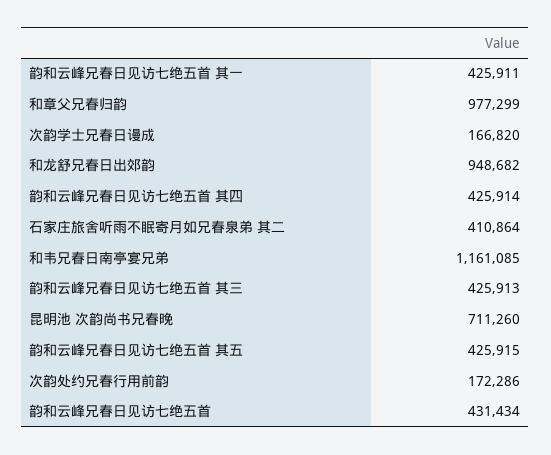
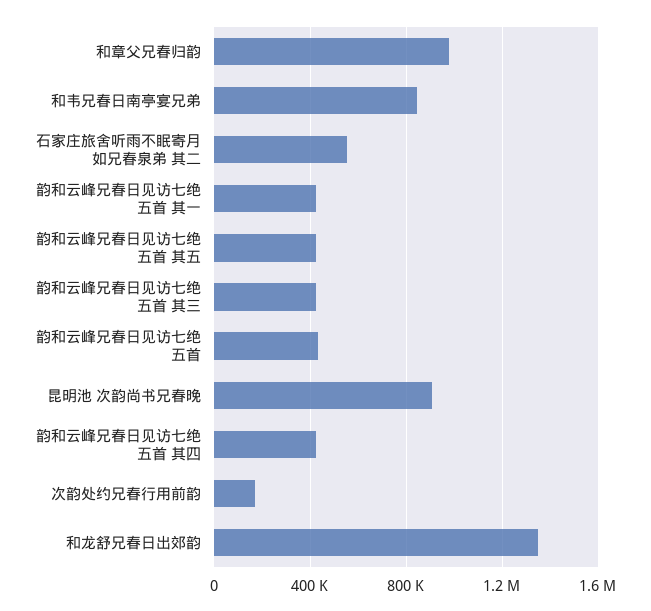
次韵学士兄春日谩成: 166820 -> none
和龙舒兄春日出郊韵: 948682 -> 1350000
石家庄旅舍听雨不眠寄月如兄春泉弟 其二: 410864 -> 550000
和韦兄春日南亭宴兄弟: 1161085 -> 850000
昆明池 次韵尚书兄春晚: 711260 -> 900000

